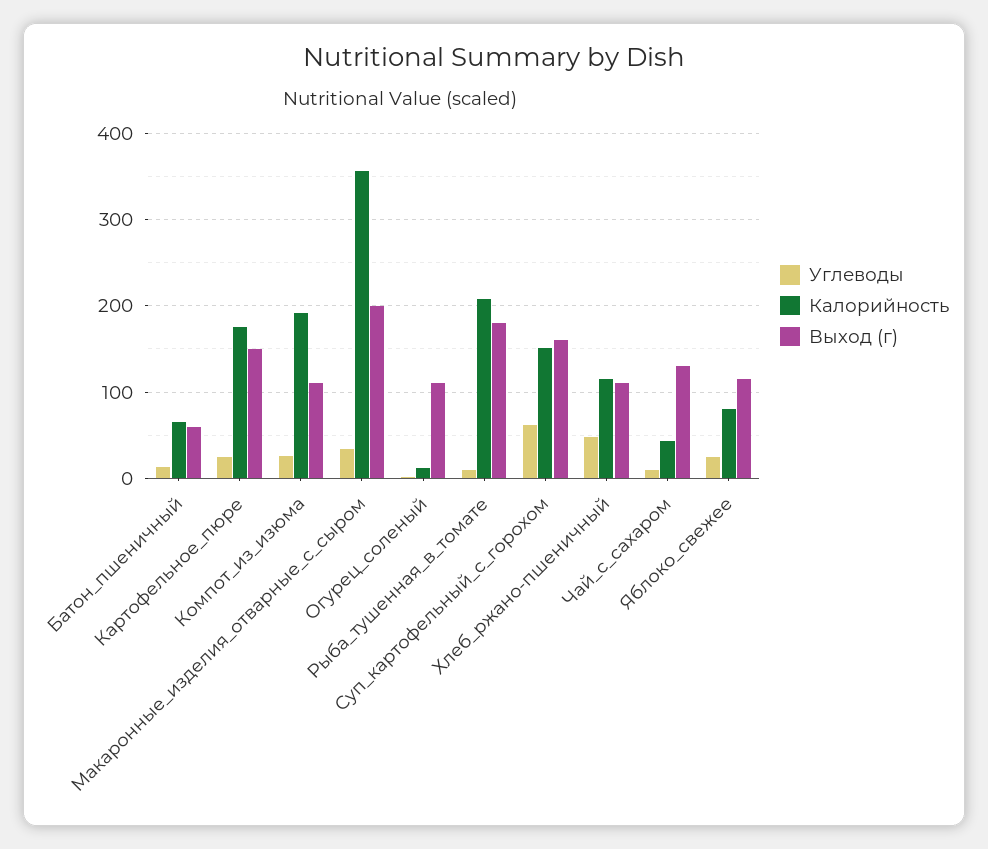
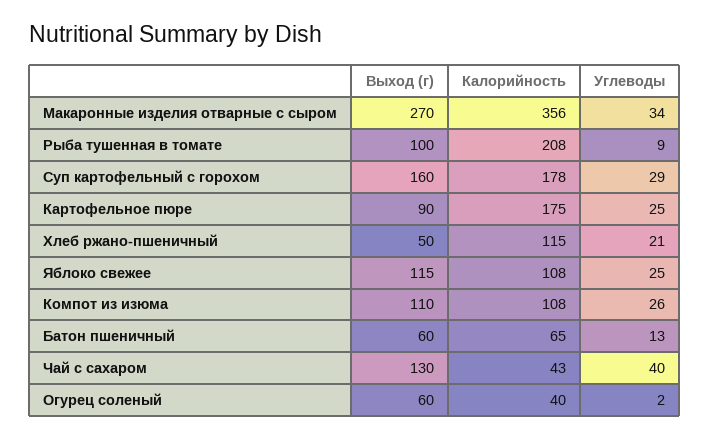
Выход (г), Картофельное_пюре: 150 -> 90
Калорийность, Компот_из_изюма: 190 -> 108
Выход (г), Макаронные_изделия_отварные_с_сыром: 200 -> 270
Калорийность, Огурец_соленый: 10 -> 40
Выход (г), Огурец_соленый: 110 -> 60
Выход (г), Рыба_тушенная_в_томате: 180 -> 100
Углеводы, Суп_картофельный_с_горохом: 60 -> 29
Калорийность, Суп_картофельный_с_горохом: 150 -> 178
Углеводы, Хлеб_ржано-пшеничный: 50 -> 21
Выход (г), Хлеб_ржано-пшеничный: 110 -> 50
Углеводы, Чай_с_сахаром: 10 -> 40
Калорийность, Яблоко_свежее: 80 -> 108

